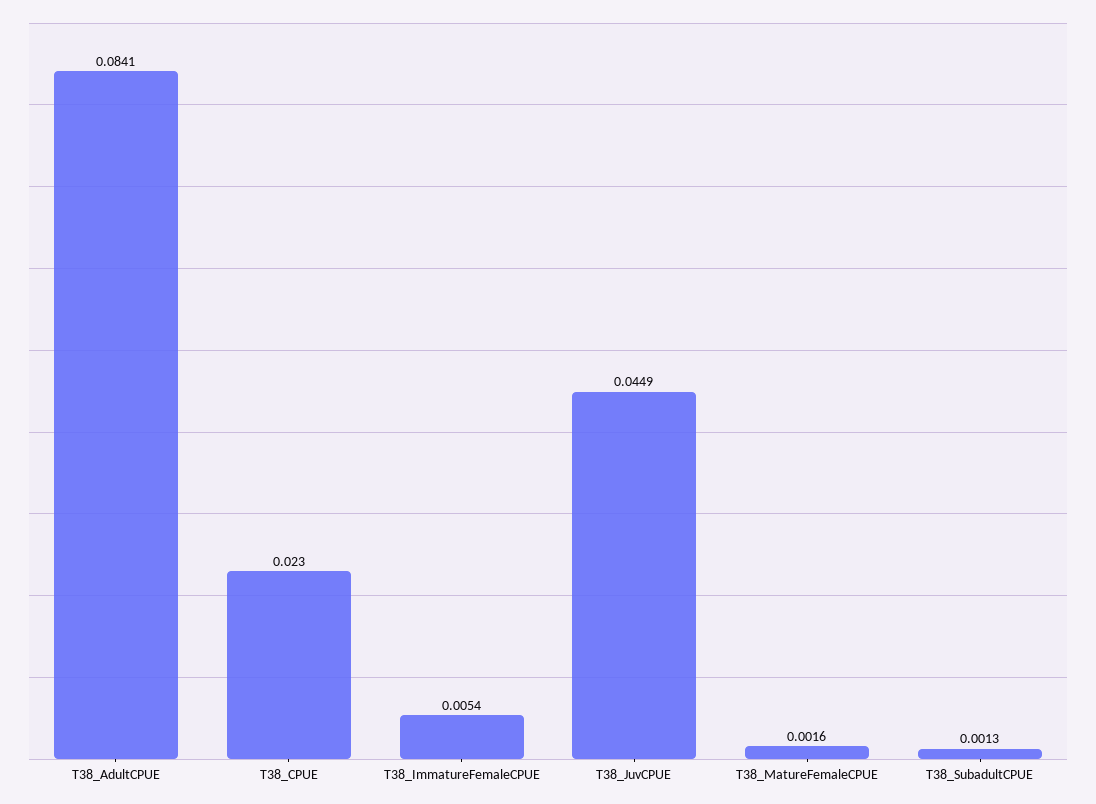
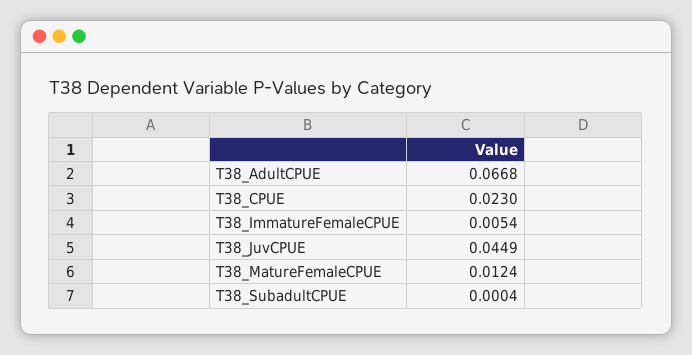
T38_AdultCPUE: 0.0841 -> 0.0668
T38_MatureFemaleCPUE: 0.0016 -> 0.0124
T38_SubadultCPUE: 0.0013 -> 0.0004

